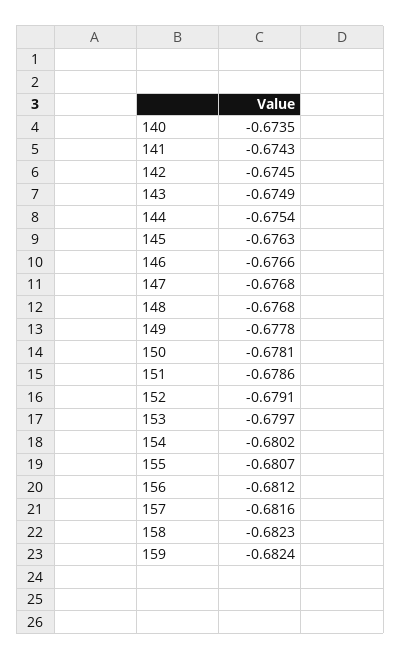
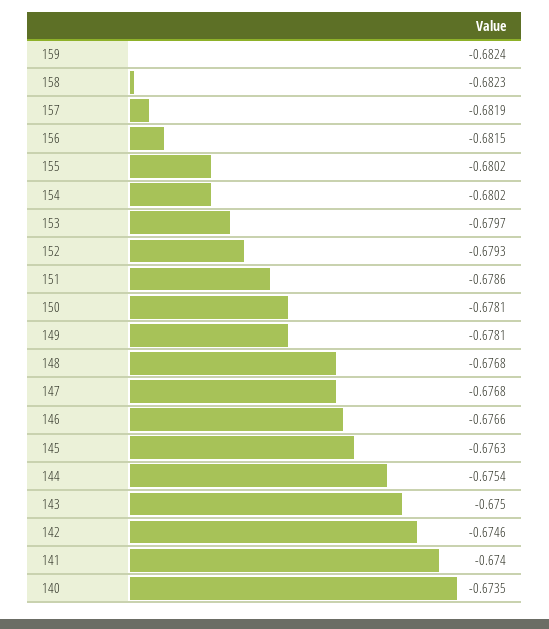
141: -0.6743 -> -0.674
142: -0.6745 -> -0.6746
143: -0.6749 -> -0.675
149: -0.6778 -> -0.6781
152: -0.6791 -> -0.6793
155: -0.6807 -> -0.6802
156: -0.6812 -> -0.6815
157: -0.6816 -> -0.6819

